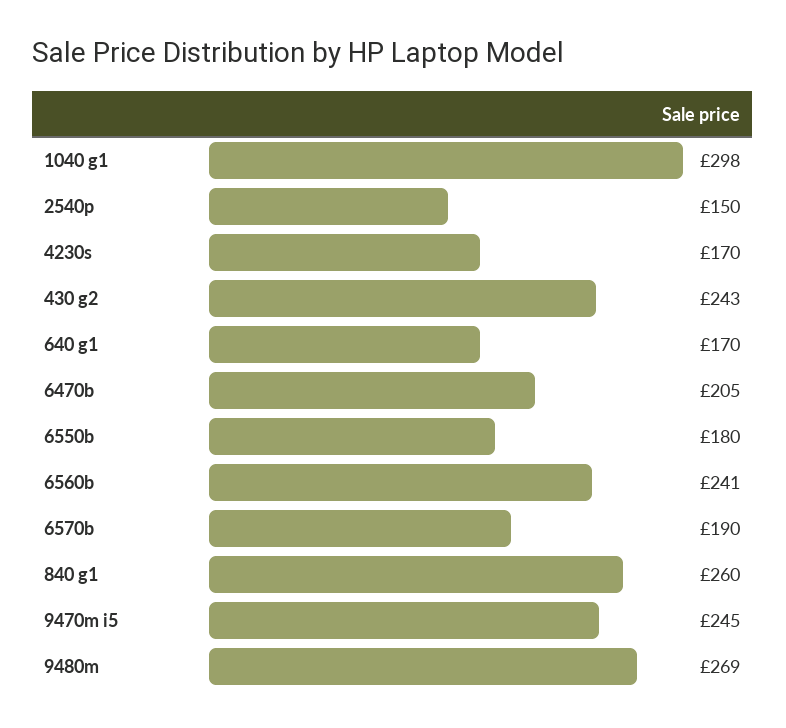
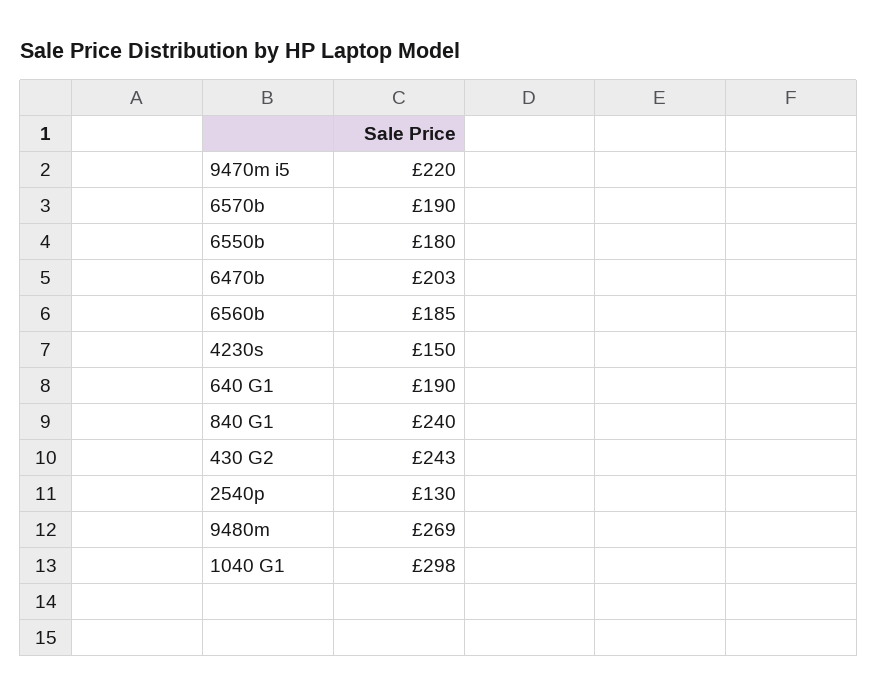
2540p: 150 -> 130
4230s: 170 -> 150
640 g1: 170 -> 190
6470b: 205 -> 203
6560b: 241 -> 185
840 g1: 260 -> 240
9470m i5: 245 -> 220

